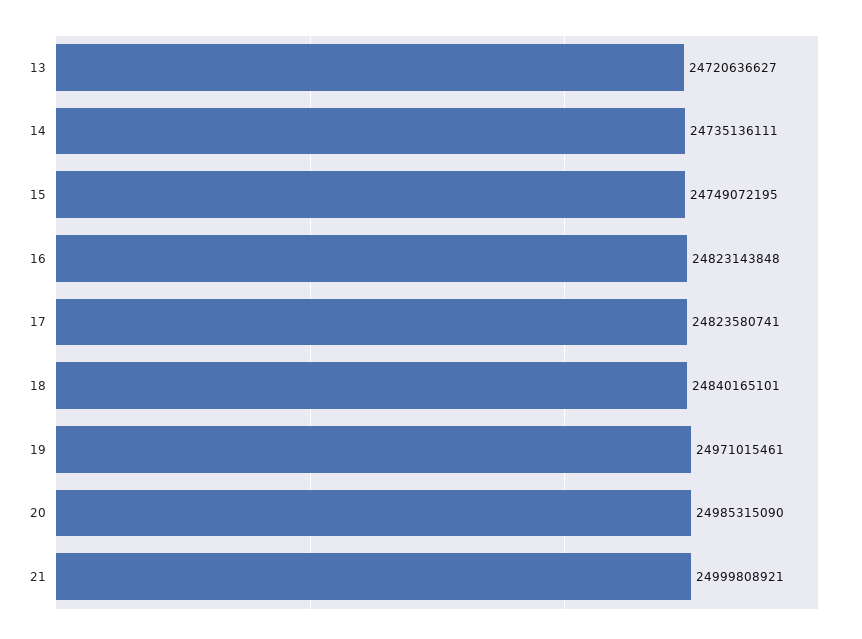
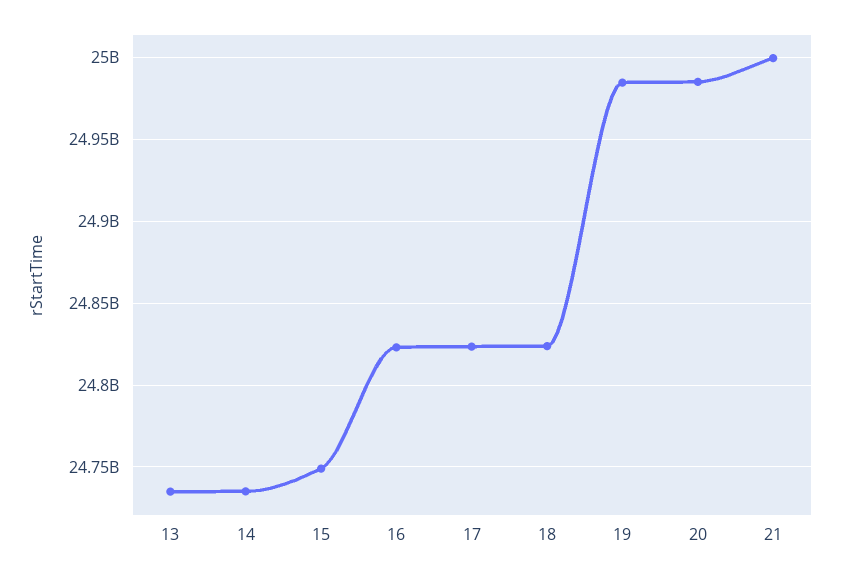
13: 24720636627 -> 24735000000
18: 24840165101 -> 24825000000
19: 24971015461 -> 24985000000

